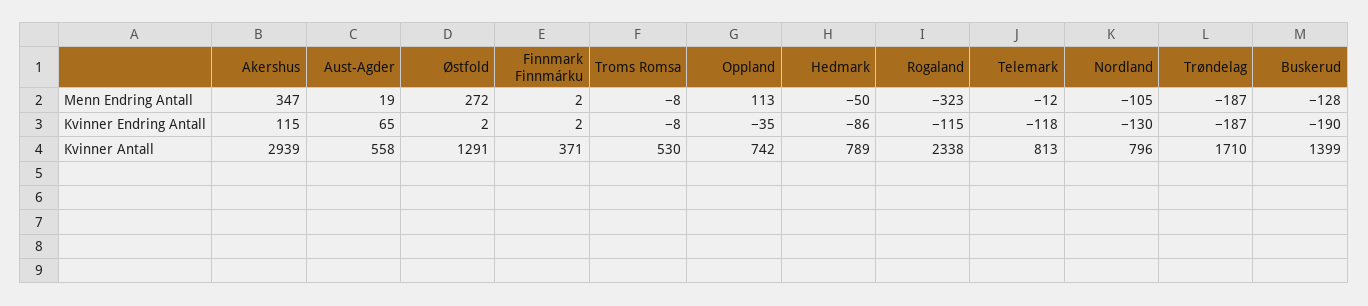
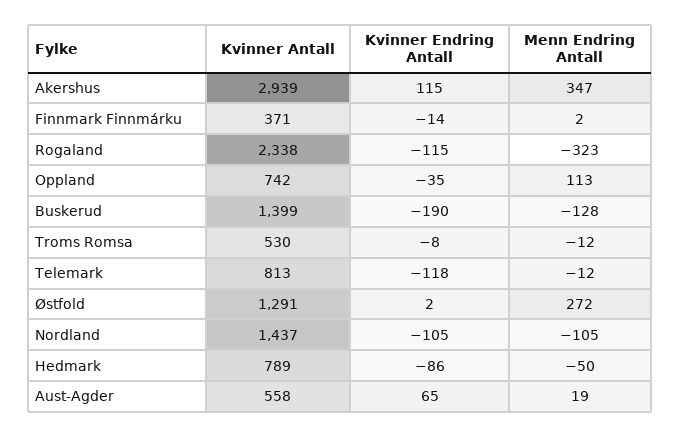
Troms Romsa, Menn Endring Antall: -8 -> -12
Trøndelag, Menn Endring Antall: -187 -> none
Finnmark Finnmárku, Kvinner Endring Antall: 2 -> -14
Nordland, Kvinner Endring Antall: -130 -> -105
Trøndelag, Kvinner Endring Antall: -187 -> none
Nordland, Kvinner Antall: 796 -> 1437
Trøndelag, Kvinner Antall: 1710 -> none

